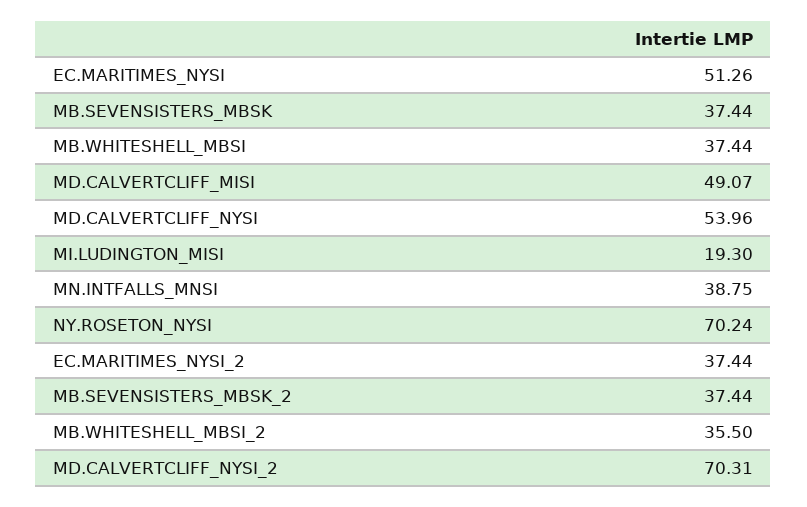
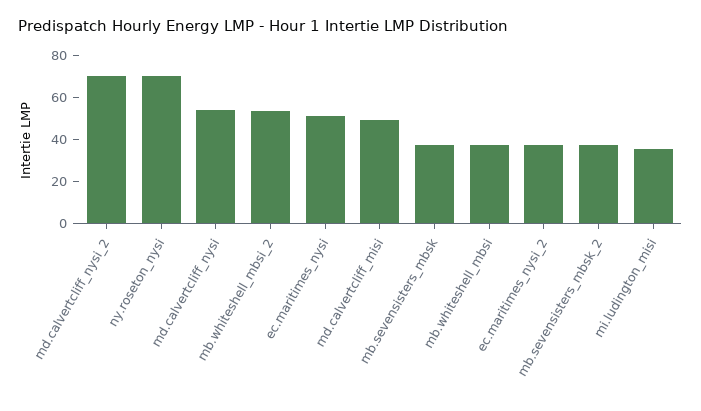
MI.LUDINGTON_MISI: 19.3 -> 35
MN.INTFALLS_MNSI: 38.75 -> none
MB.WHITESHELL_MBSI_2: 35.5 -> 55

